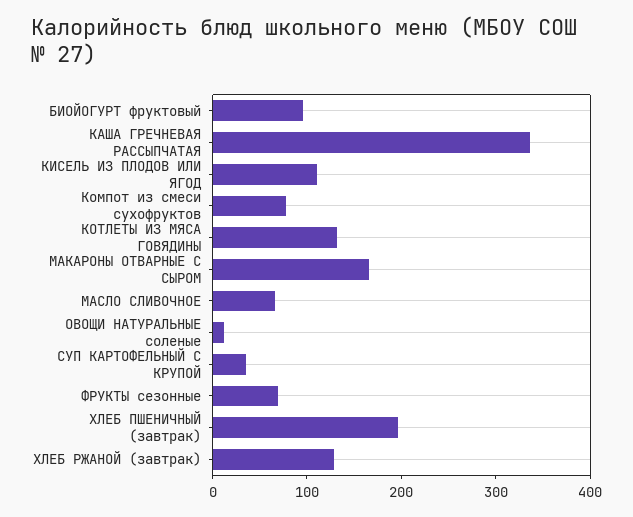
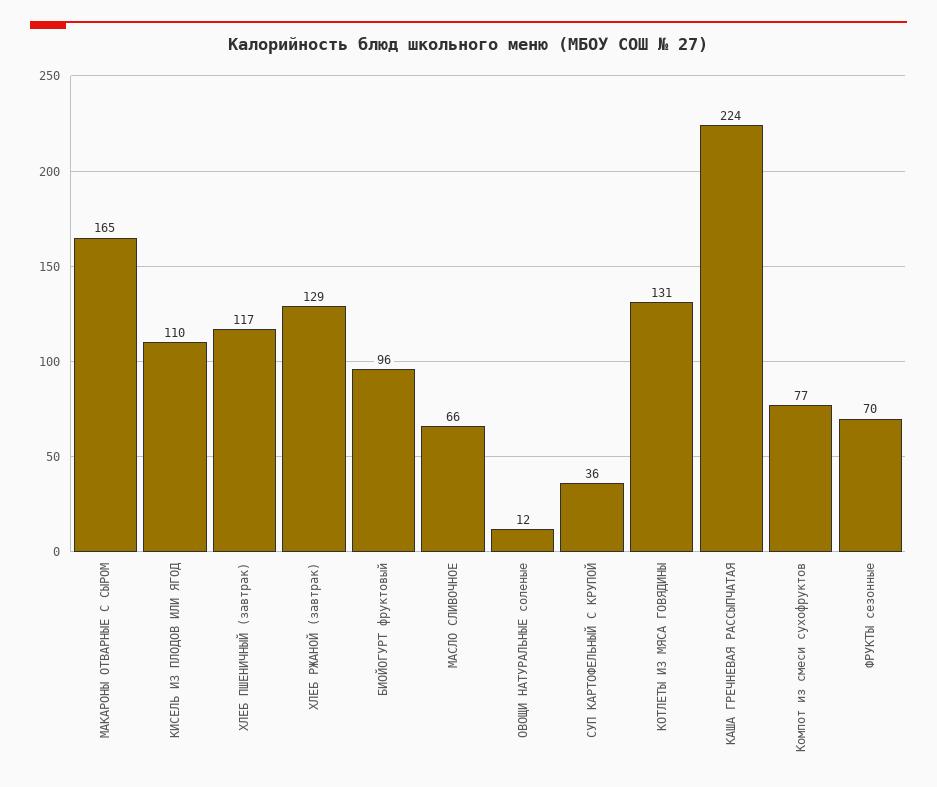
КАША ГРЕЧНЕВАЯ РАССЫПЧАТАЯ: 340 -> 224
ХЛЕБ ПШЕНИЧНЫЙ (завтрак): 200 -> 117

